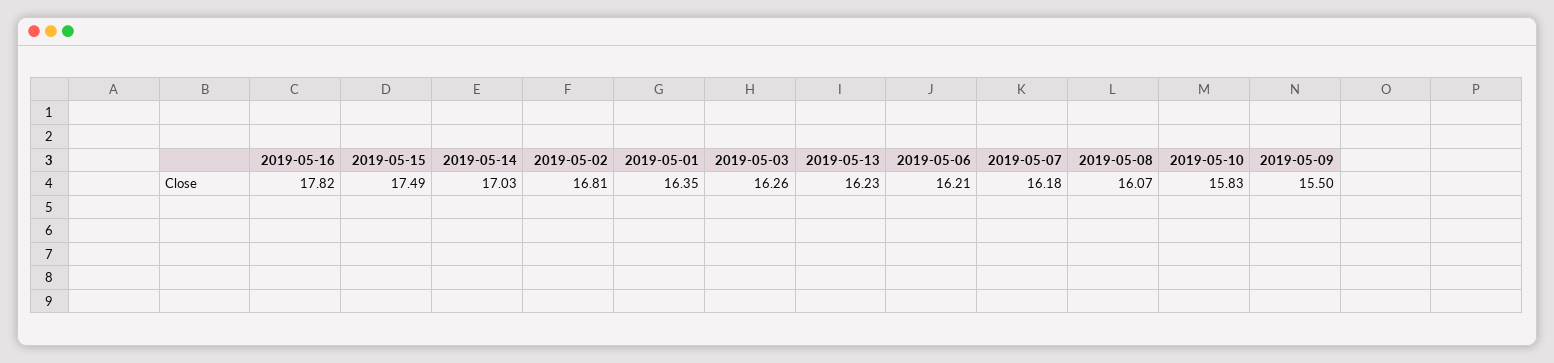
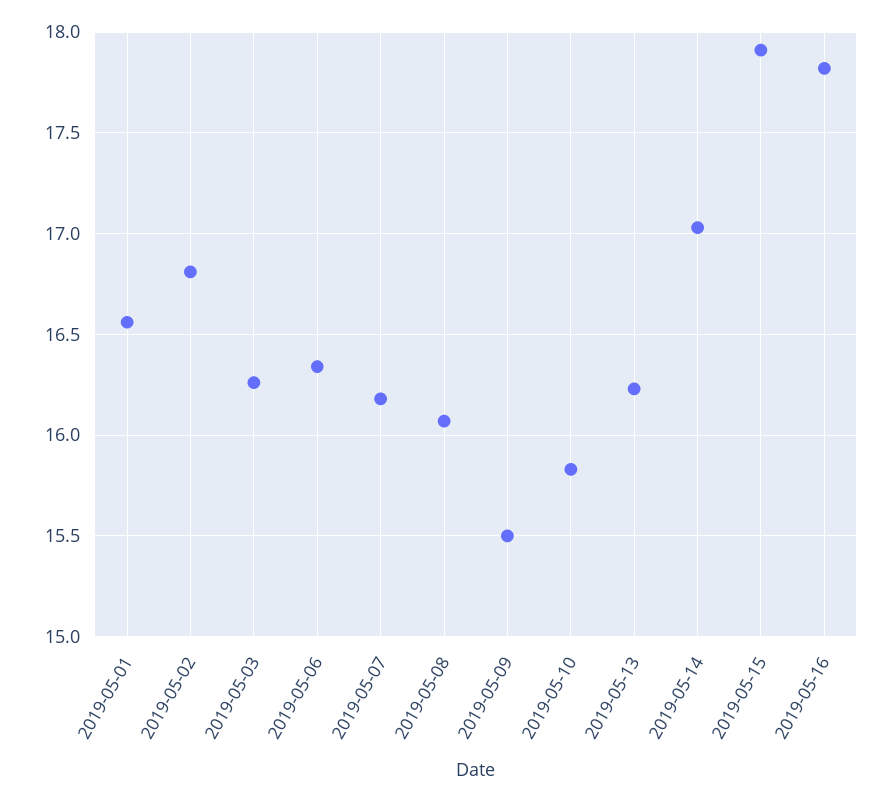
2019-05-15: 17.49 -> 17.9
2019-05-01: 16.35 -> 16.55
2019-05-06: 16.21 -> 16.35

